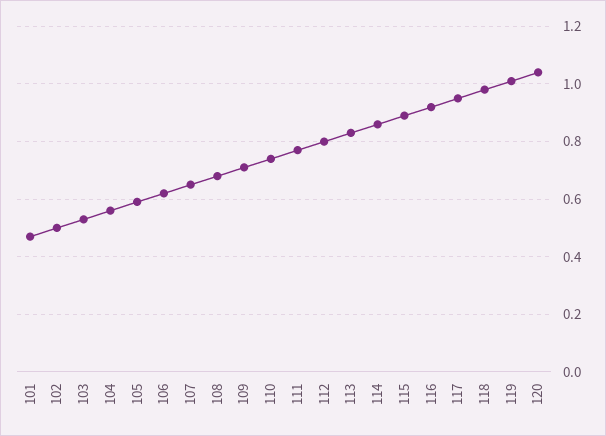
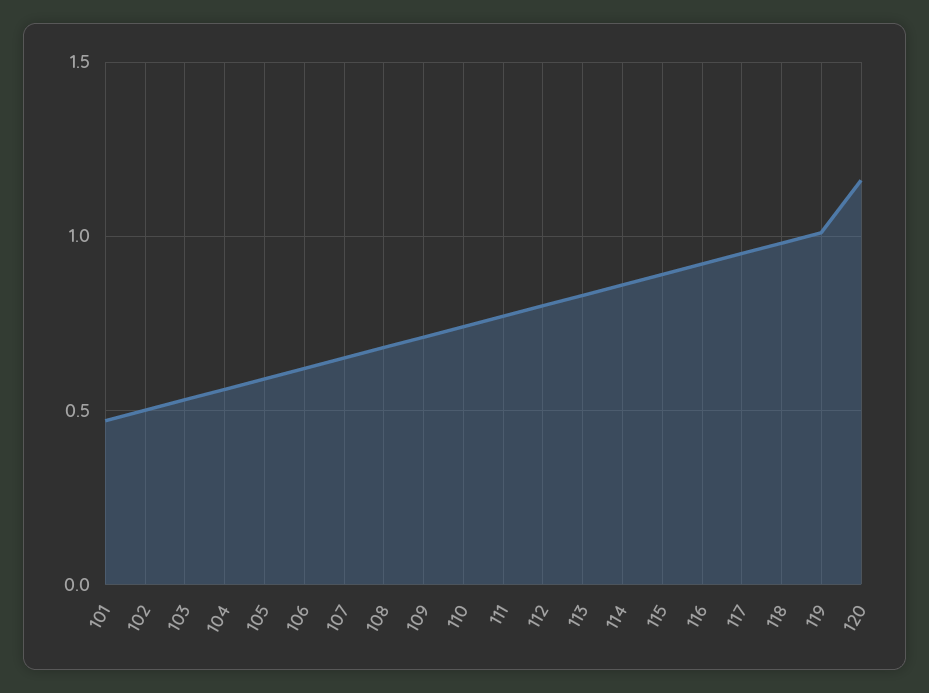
120: 1.05 -> 1.15

